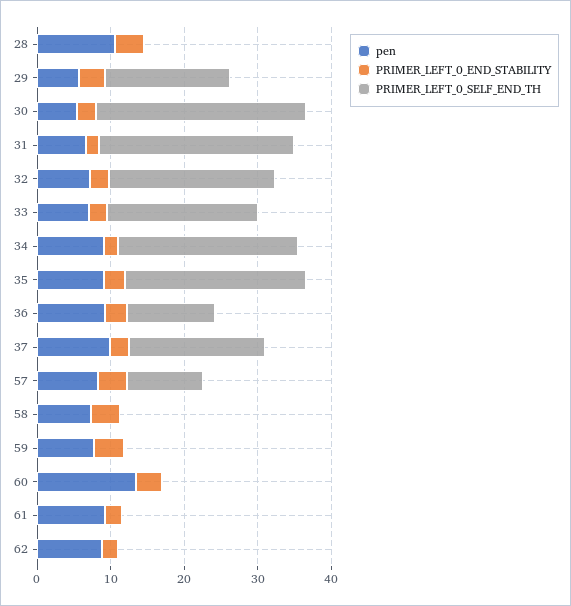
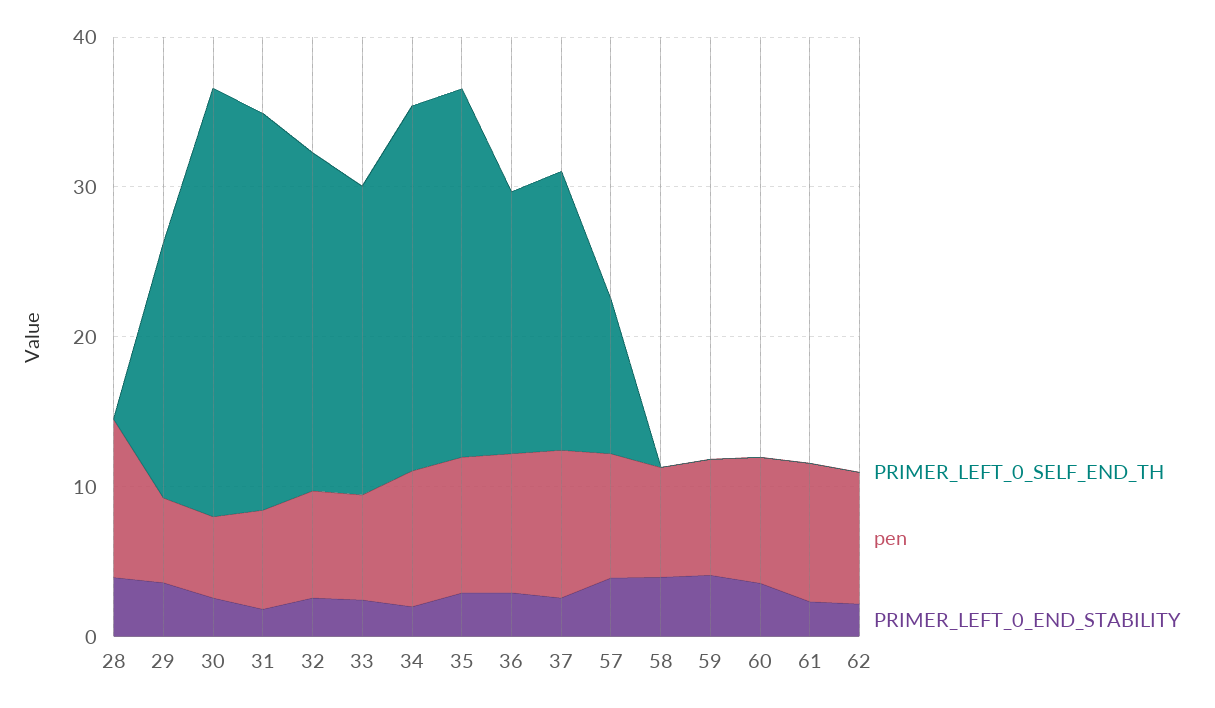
PRIMER_LEFT_0_SELF_END_TH, 36: 12 -> 18
pen, 60: 14 -> 8

